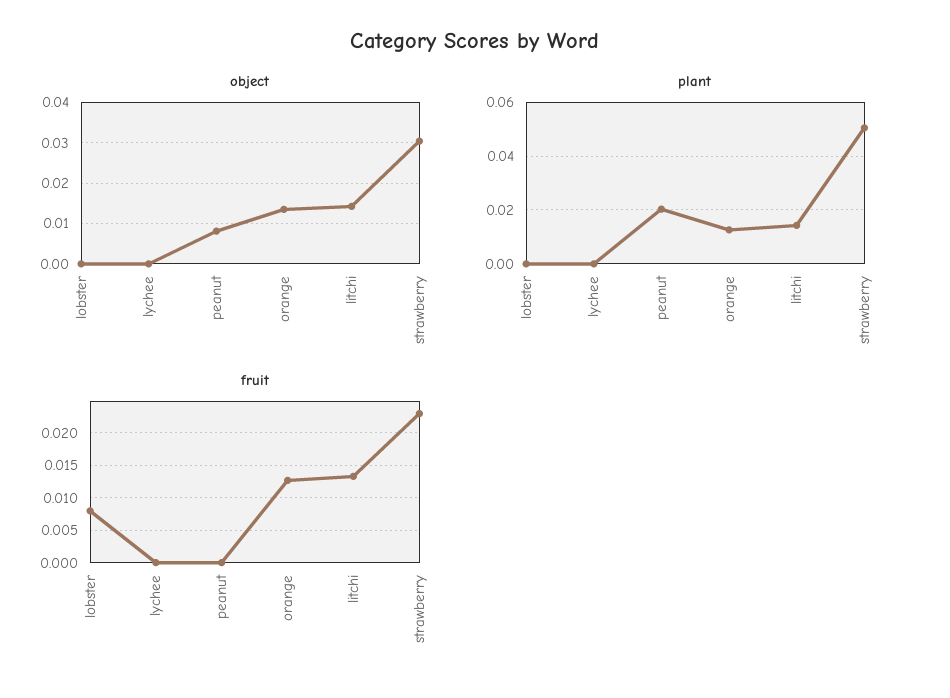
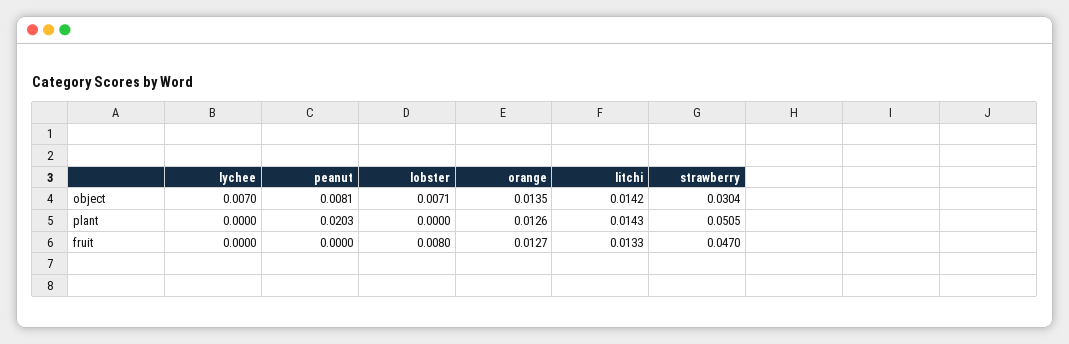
object, lobster: 0 -> 0.0071
object, lychee: 0 -> 0.007
fruit, strawberry: 0.023 -> 0.047

